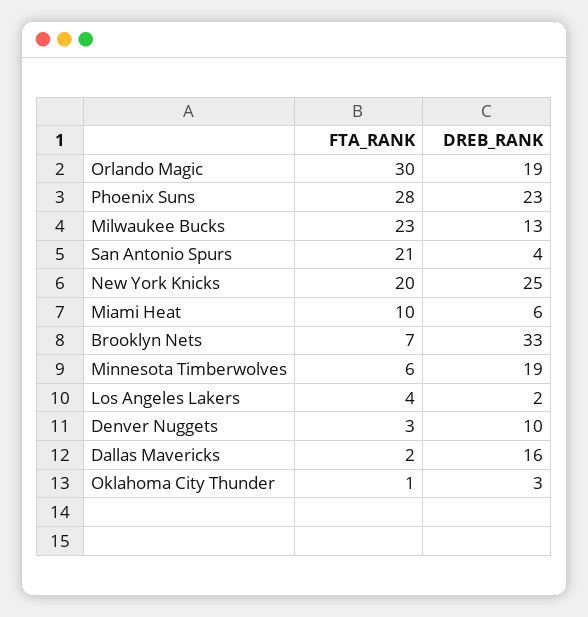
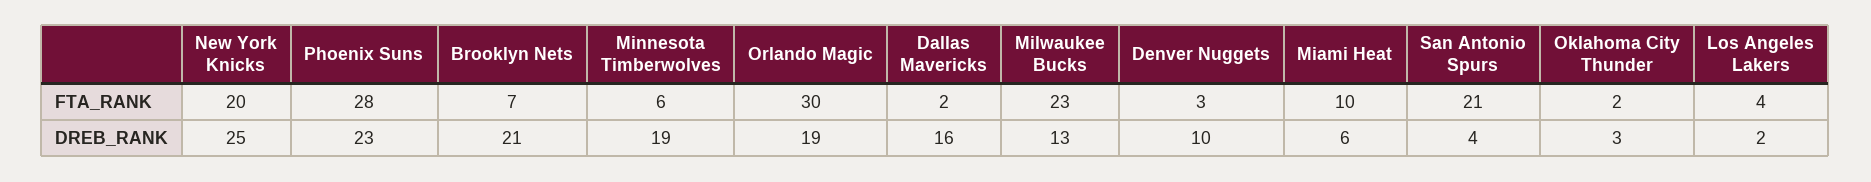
DREB_RANK, Brooklyn Nets: 33 -> 21
FTA_RANK, Oklahoma City Thunder: 1 -> 2

